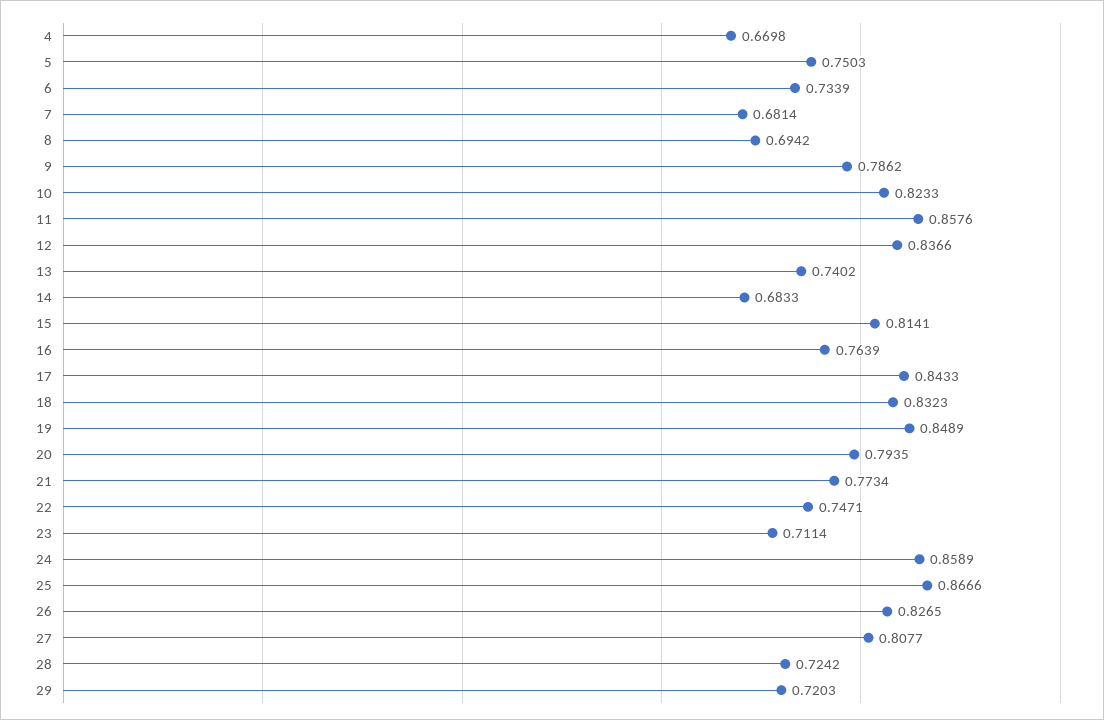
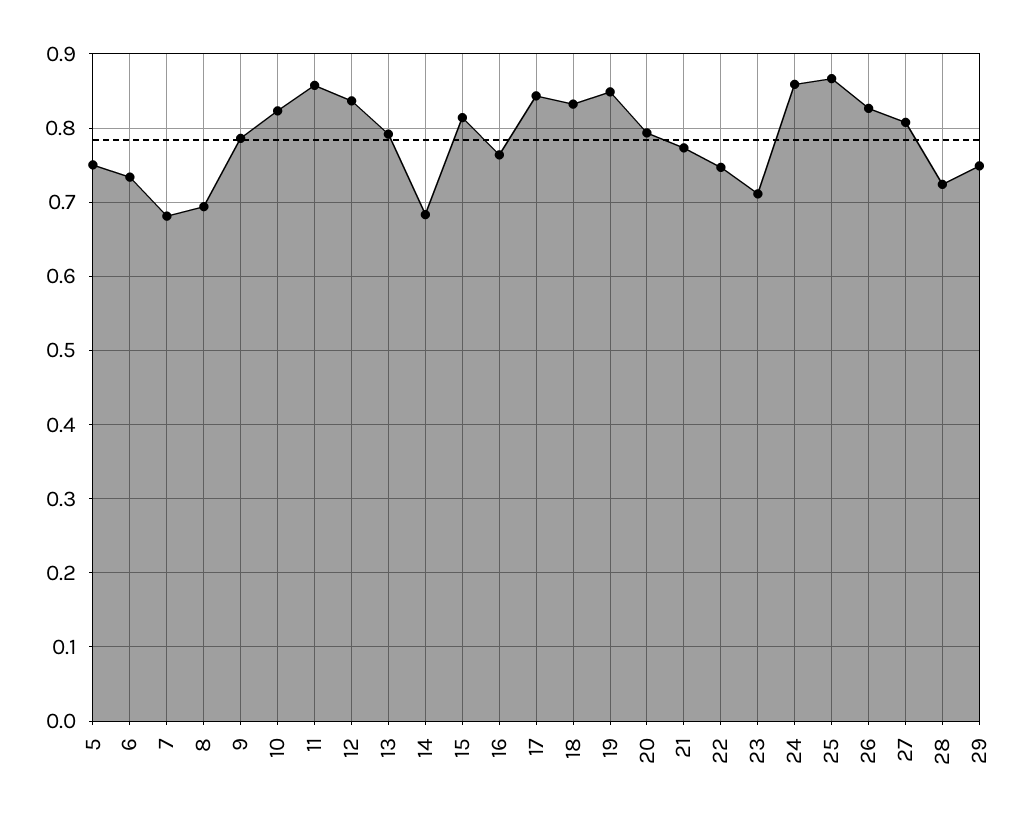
4: 0.6698 -> none
13: 0.7402 -> 0.79
29: 0.7203 -> 0.75

